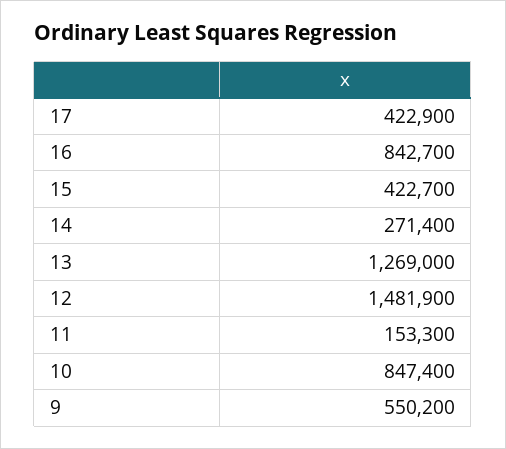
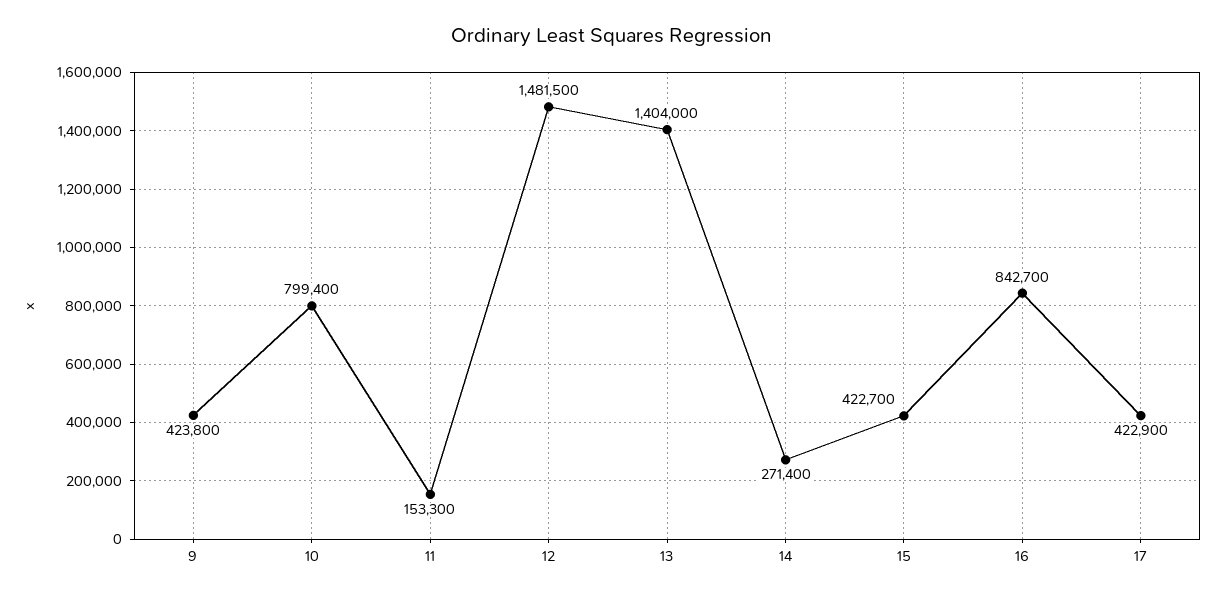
13: 1269000 -> 1404000
12: 1481900 -> 1481500
10: 847400 -> 799400
9: 550200 -> 423800

